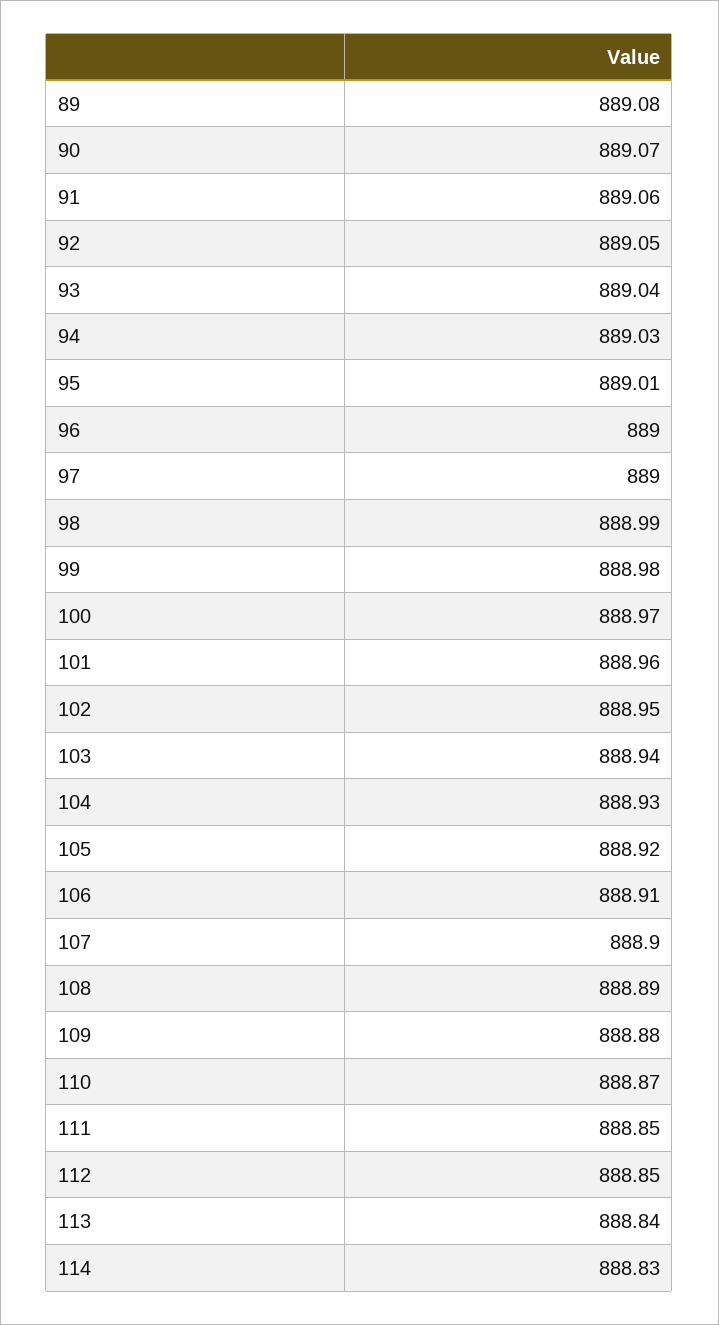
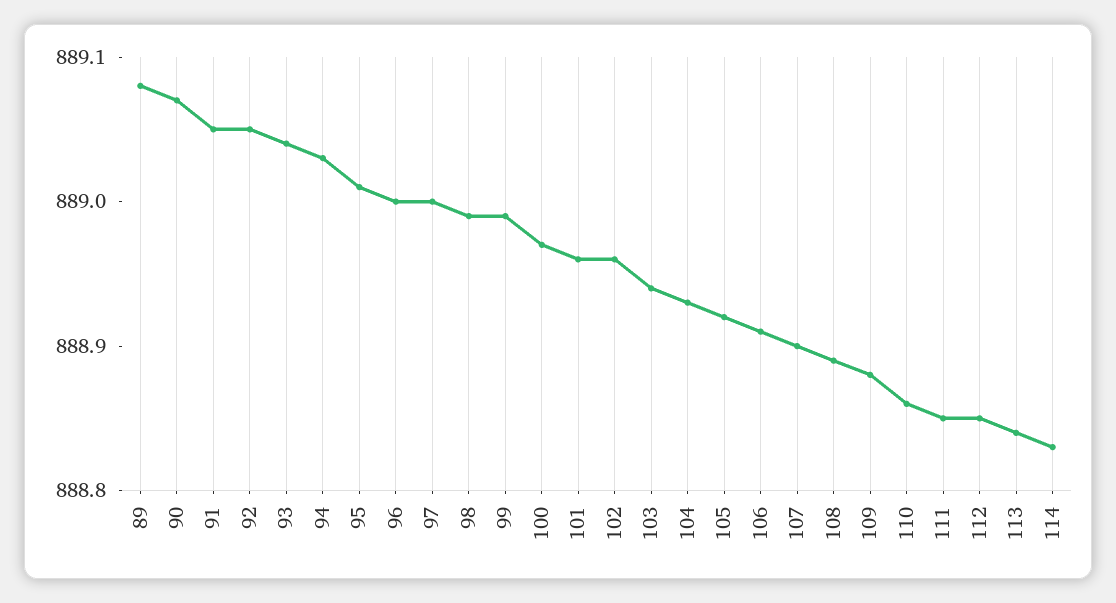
91: 889.06 -> 889.05
99: 888.98 -> 888.99
102: 888.95 -> 888.96
110: 888.87 -> 888.86

